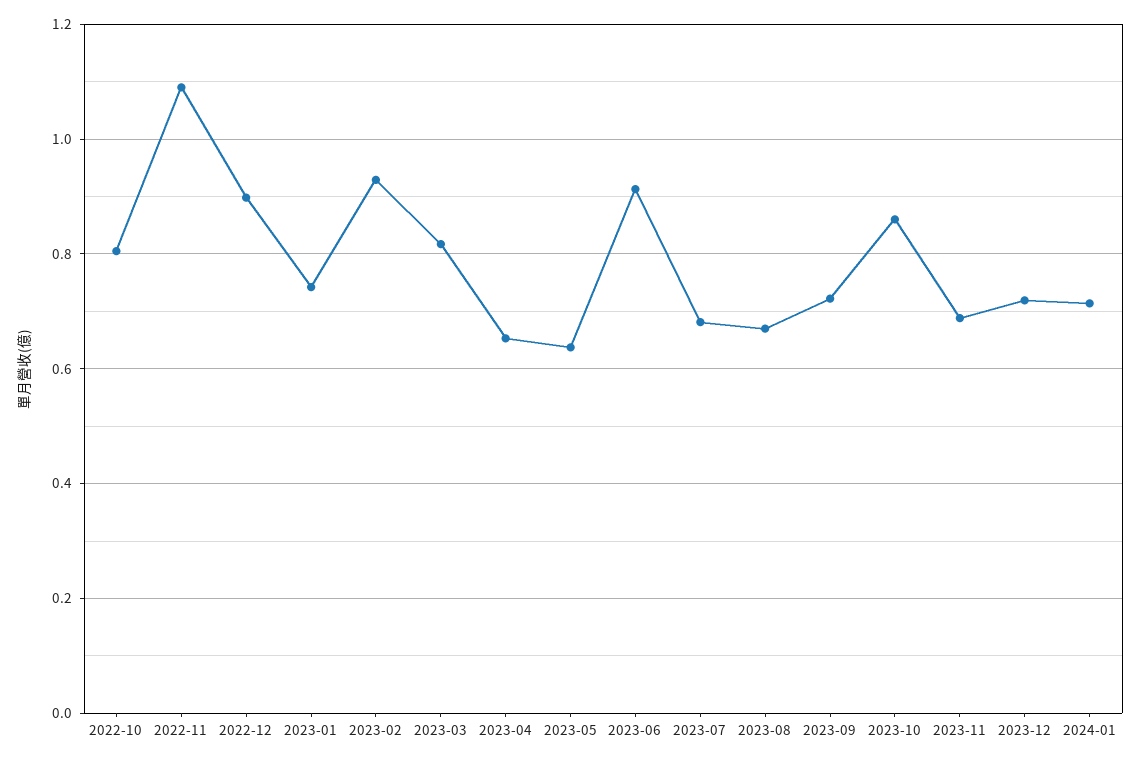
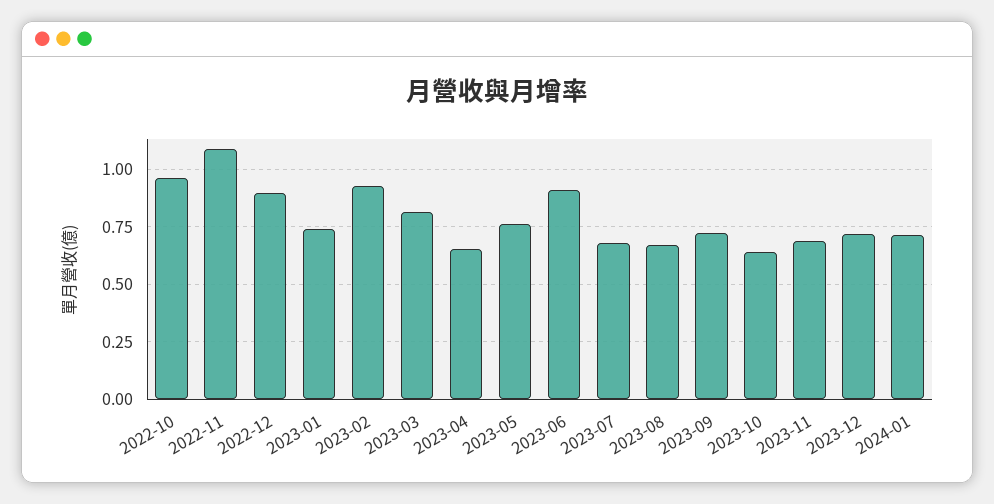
2022-10: 0.8 -> 0.95
2023-05: 0.64 -> 0.75
2023-10: 0.86 -> 0.65

